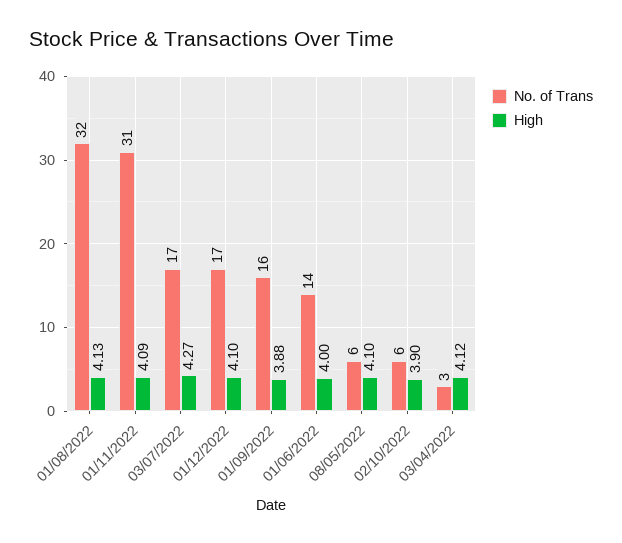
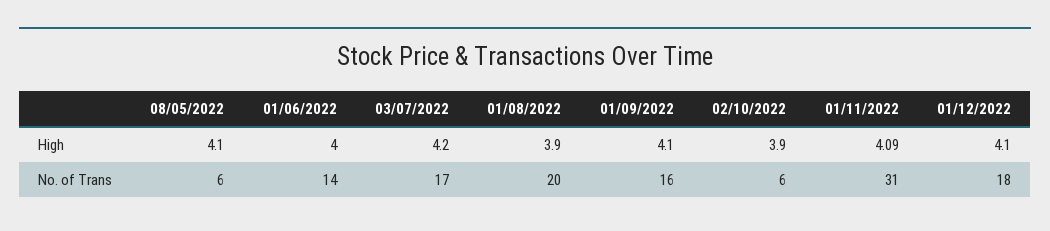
No. of Trans, 01/08/2022: 32 -> 20
High, 01/08/2022: 4.13 -> 3.9
High, 03/07/2022: 4.27 -> 4.2
No. of Trans, 01/12/2022: 17 -> 18
High, 01/09/2022: 3.88 -> 4.1
No. of Trans, 03/04/2022: 3 -> none
High, 03/04/2022: 4.12 -> none

